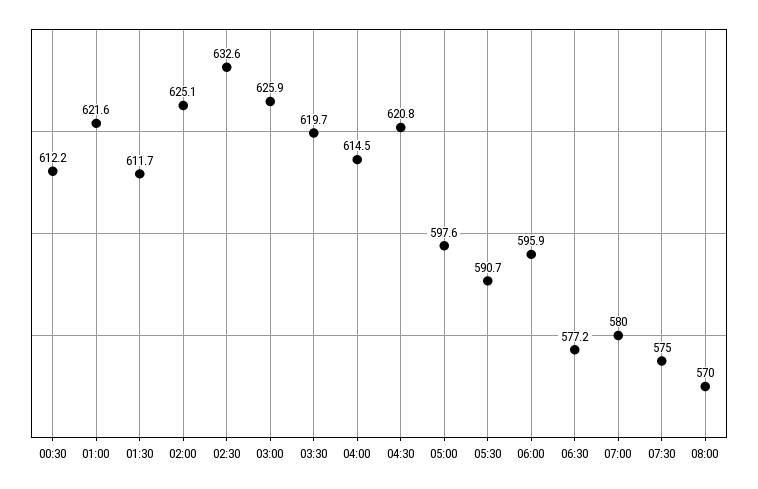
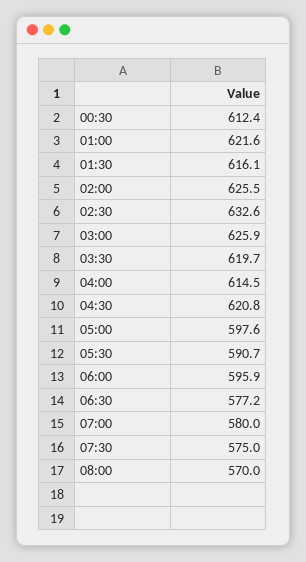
00:30: 612.2 -> 612.4
01:30: 611.7 -> 616.1
02:00: 625.1 -> 625.5

